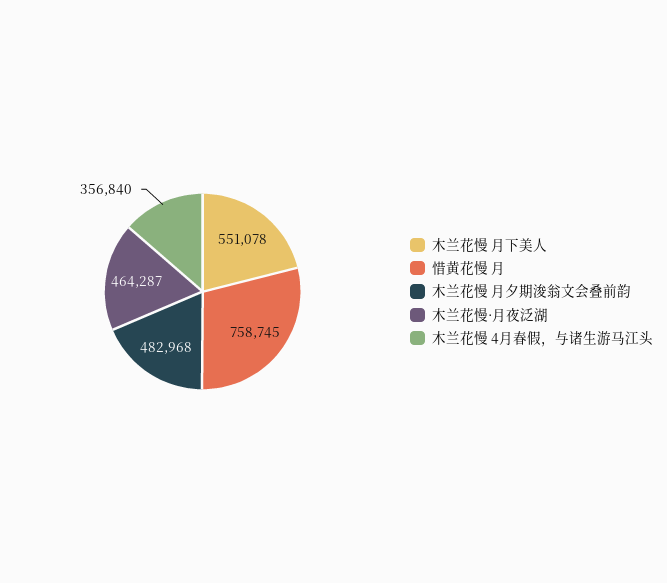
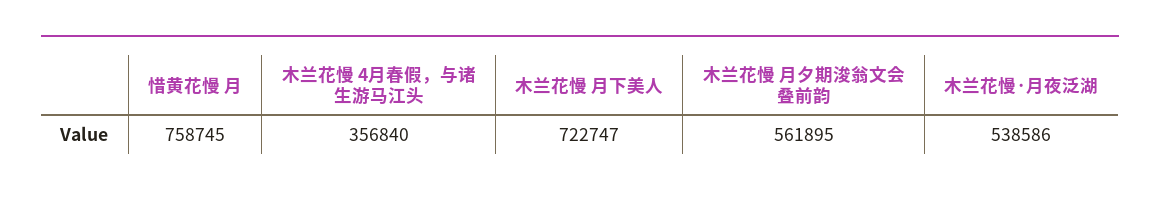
木兰花慢 月下美人: 551078 -> 722747
木兰花慢 月夕期浚翁文会叠前韵: 482968 -> 561895
木兰花慢·月夜泛湖: 464287 -> 538586

